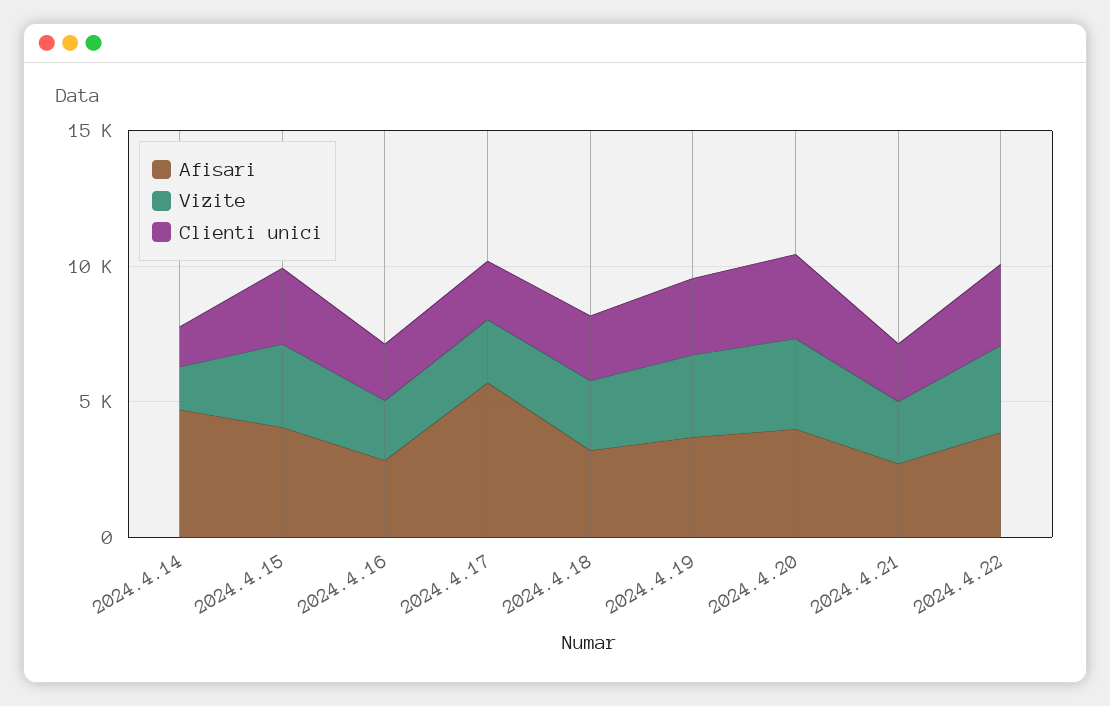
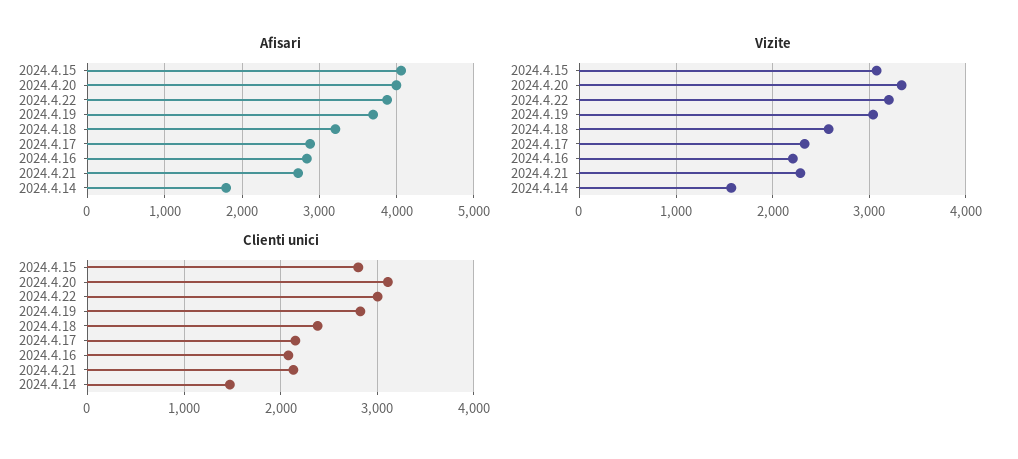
Afisari, 2024.4.14: 5000 -> 1800
Afisari, 2024.4.17: 6000 -> 2900

